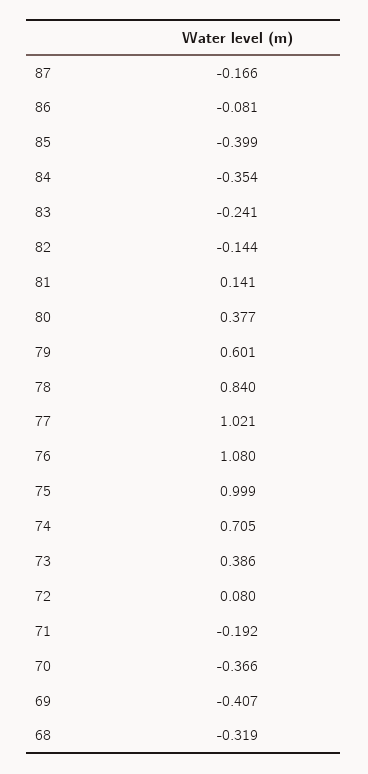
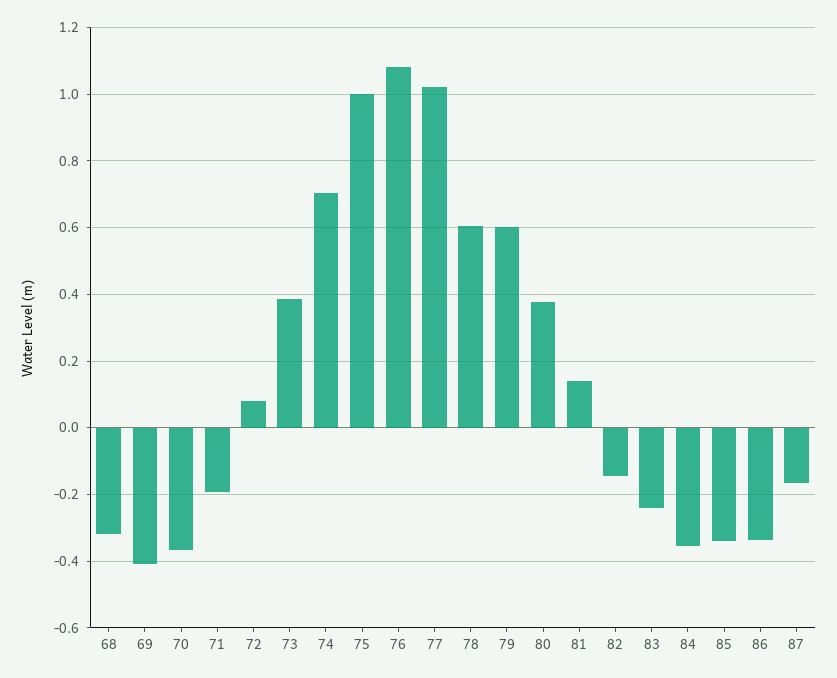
86: -0.081 -> -0.34
85: -0.399 -> -0.34
78: 0.84 -> 0.6

